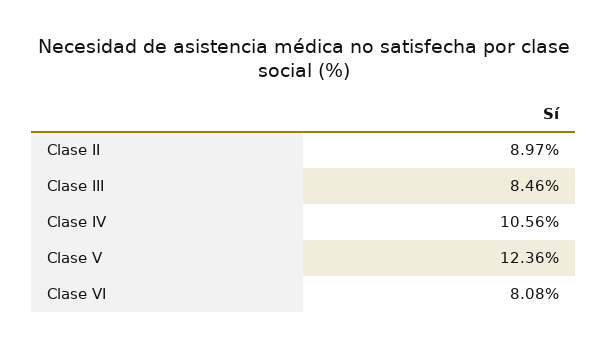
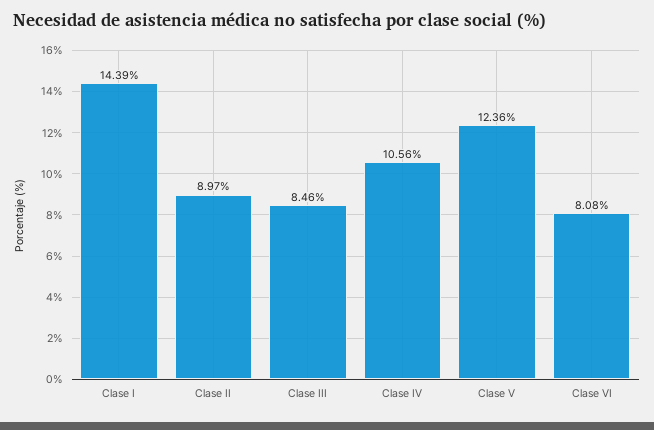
Clase I: none -> 14.39

